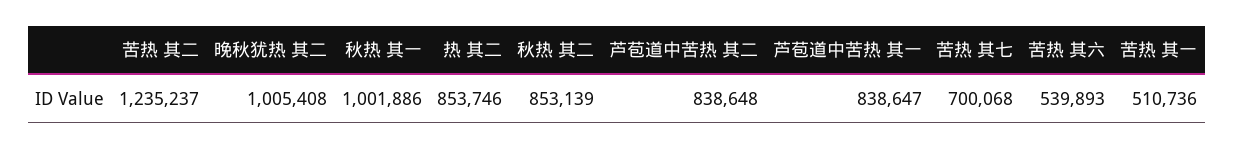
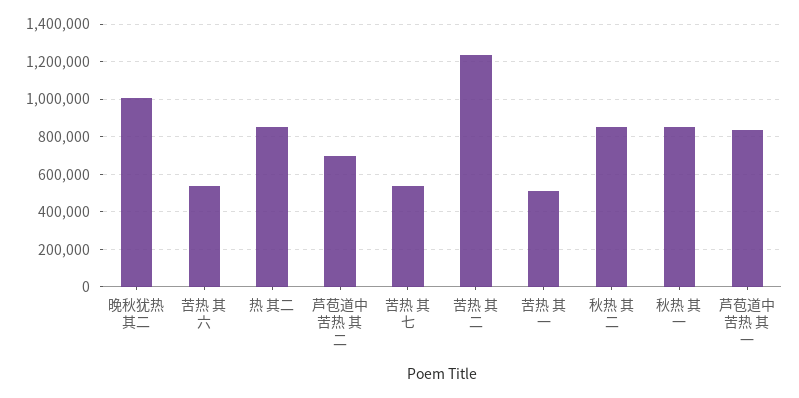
秋热 其一: 1001886 -> 850000
芦苞道中苦热 其二: 838648 -> 700000
苦热 其七: 700068 -> 550000

